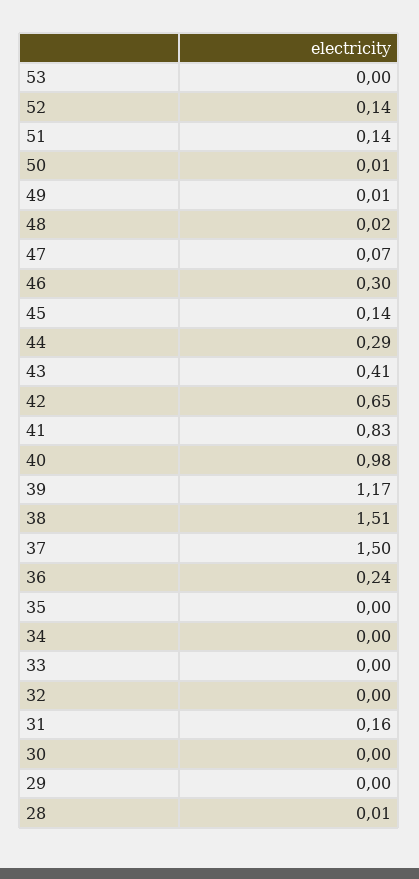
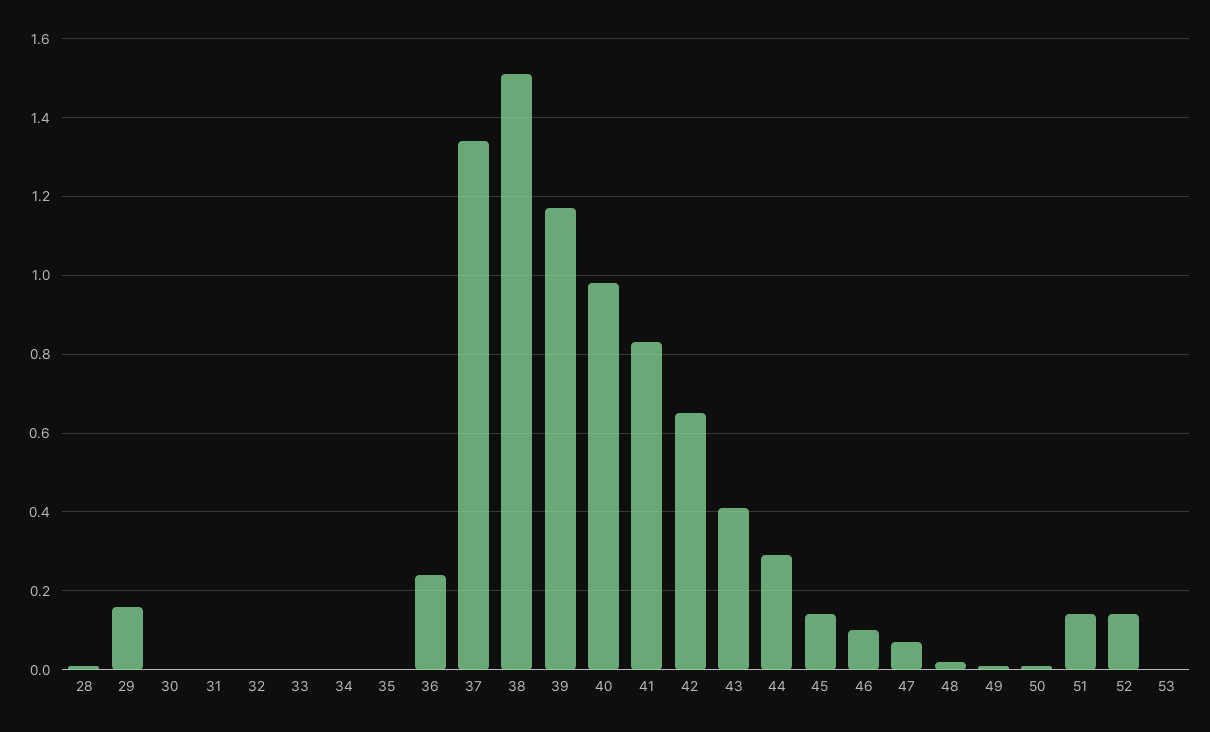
46: 0.3 -> 0.1
37: 1.5 -> 1.35
31: 0.16 -> 0
29: 0 -> 0.15

